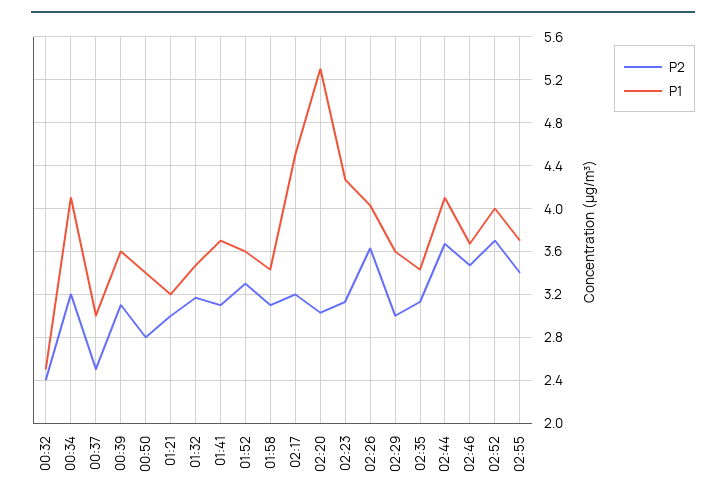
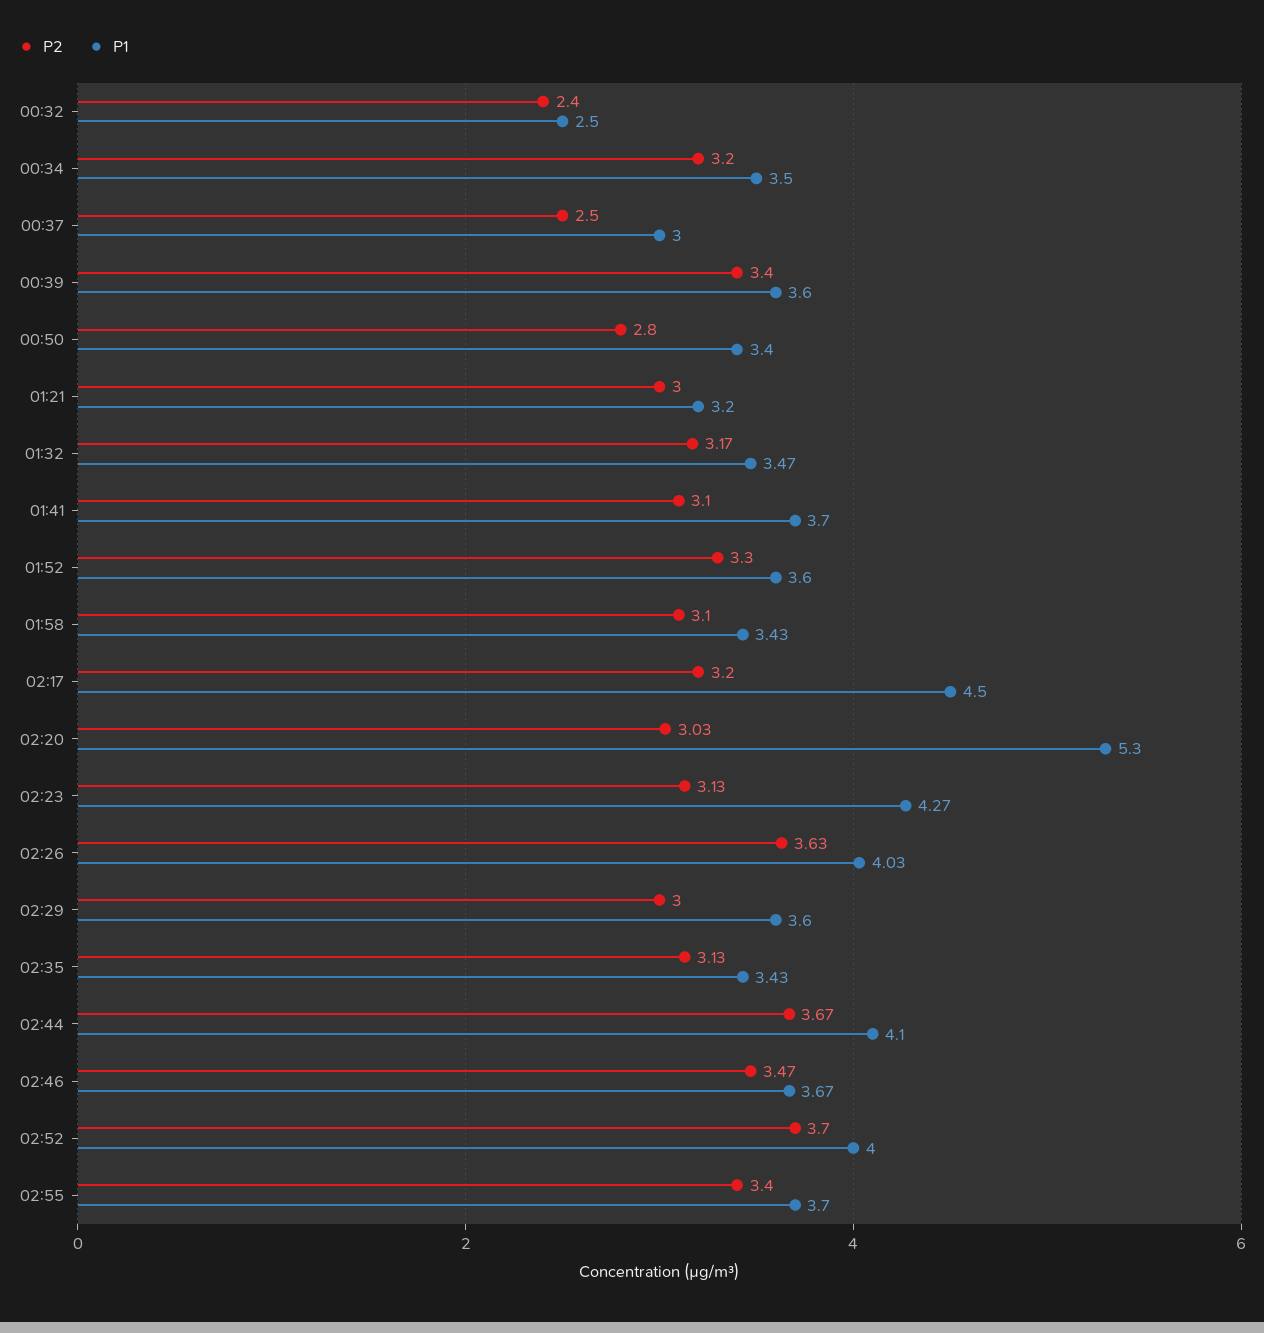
P1, 00:34: 4.1 -> 3.5
P2, 00:39: 3.1 -> 3.4

